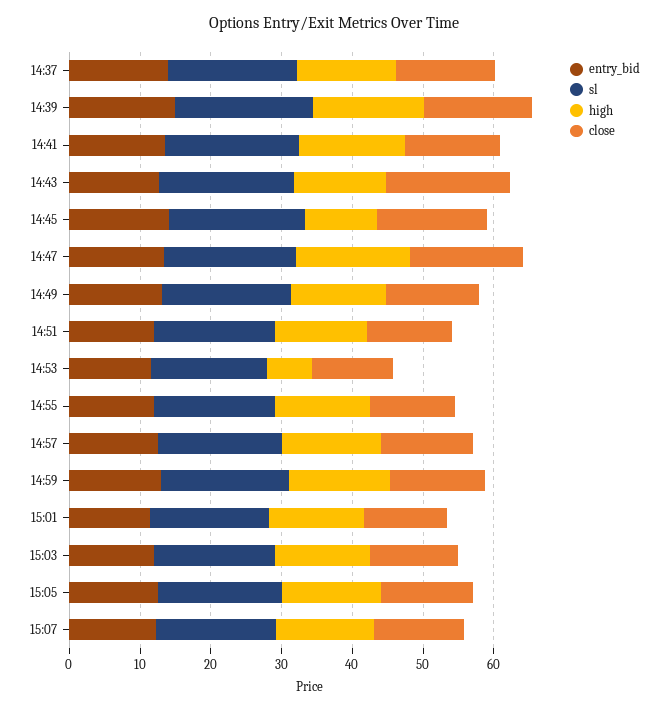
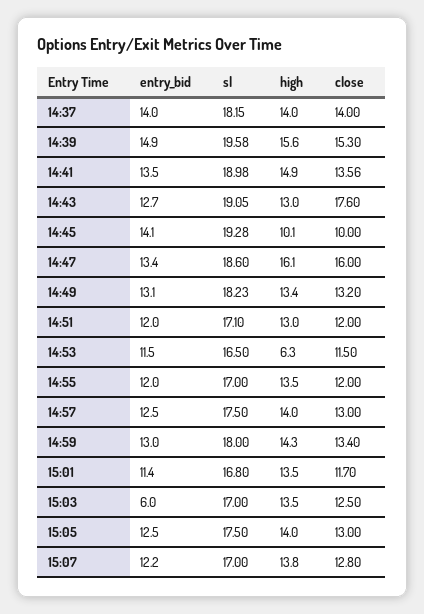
close, 14:45: 16 -> 10
entry_bid, 15:03: 12 -> 6

